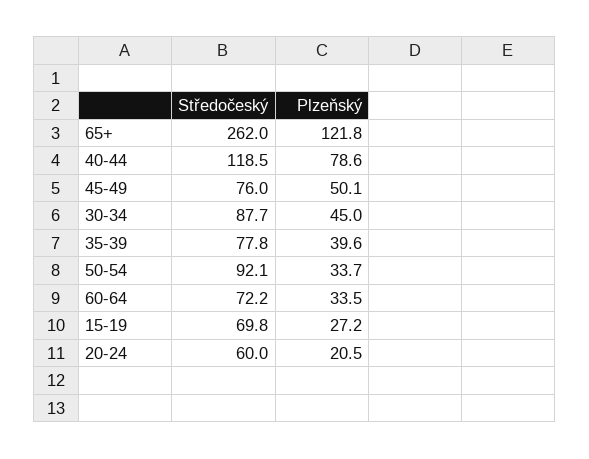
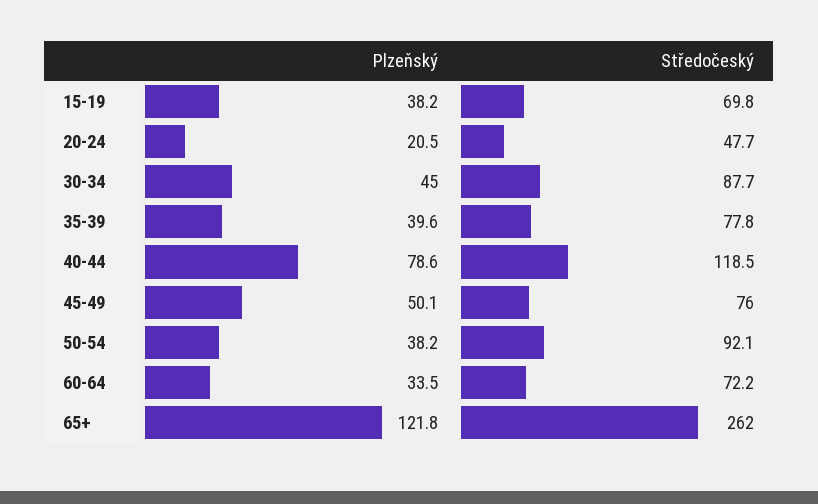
Plzeňský, 50-54: 33.7 -> 38.2
Plzeňský, 15-19: 27.2 -> 38.2
Středočeský, 20-24: 60 -> 47.7

